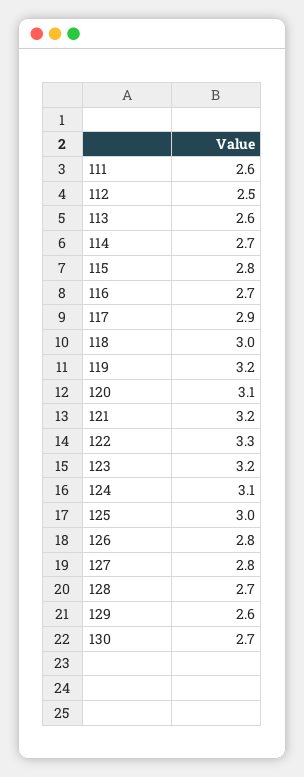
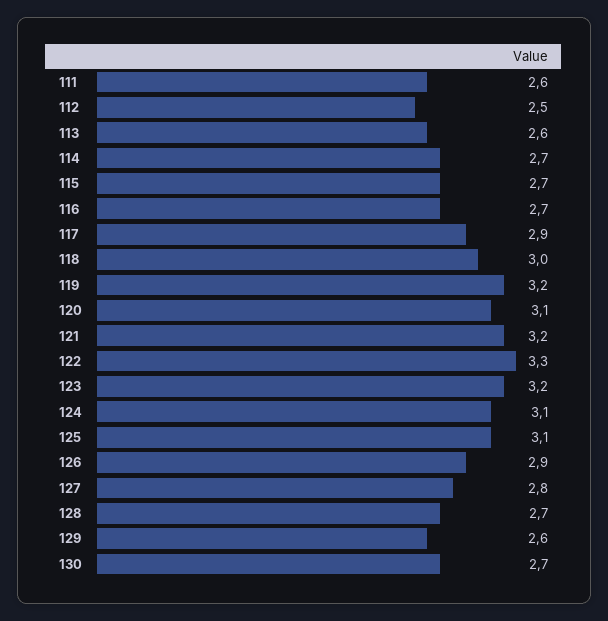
115: 2.8 -> 2.7
125: 3 -> 3.1
126: 2.8 -> 2.9

